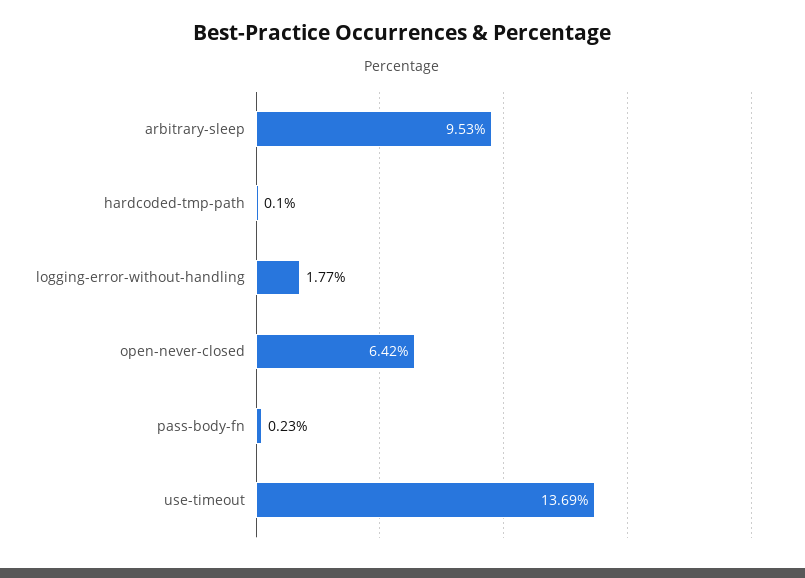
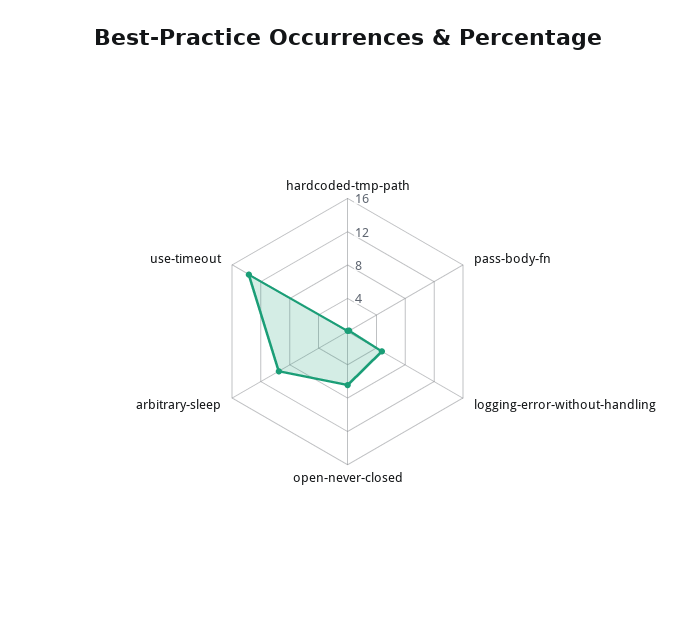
logging-error-without-handling: 1.77 -> 5

